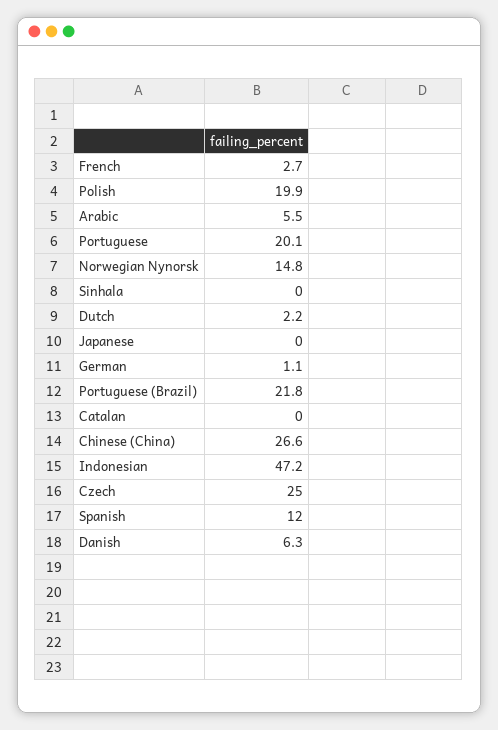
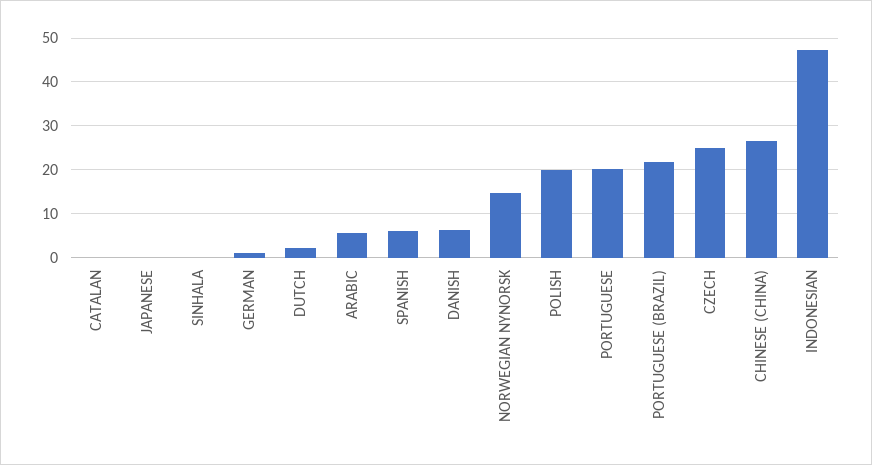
French: 2.7 -> none
Spanish: 12 -> 6

